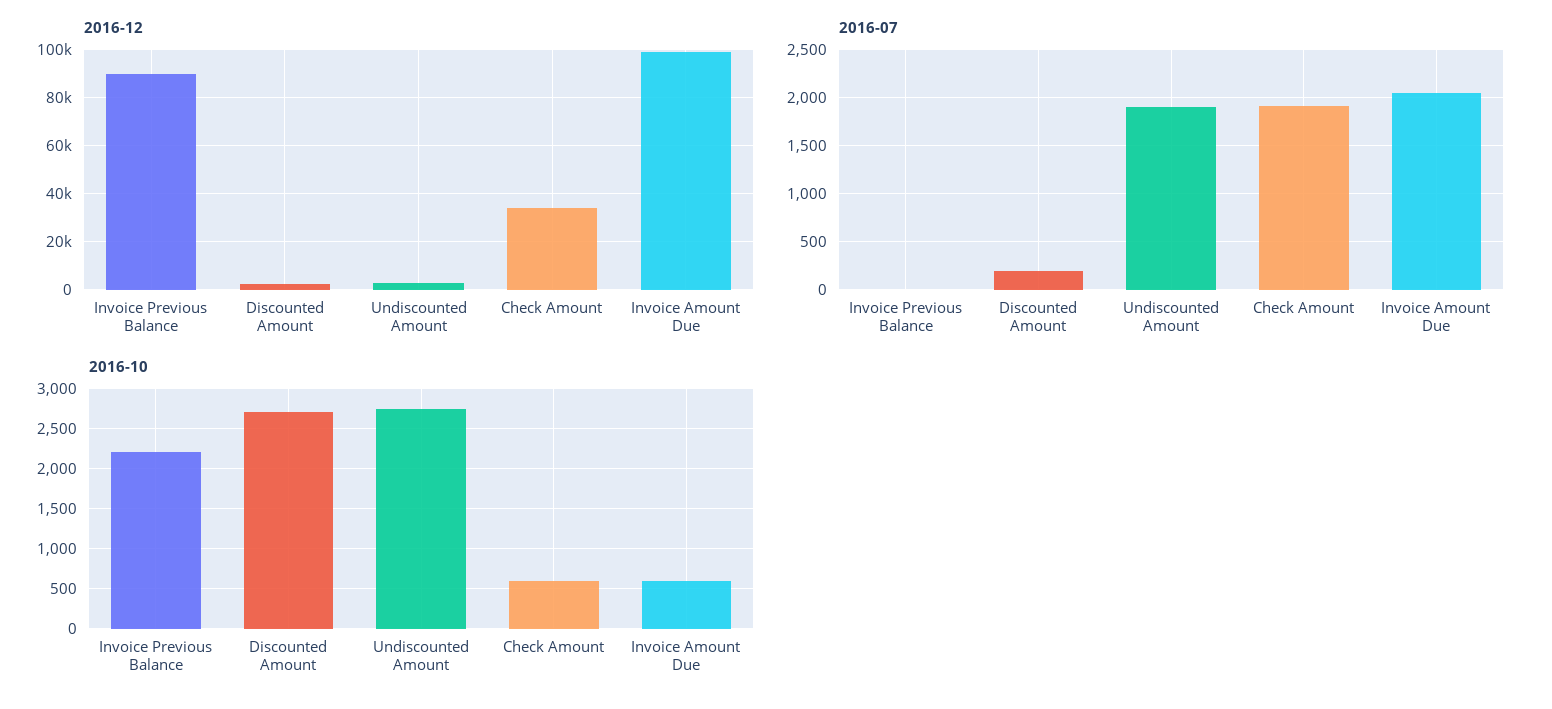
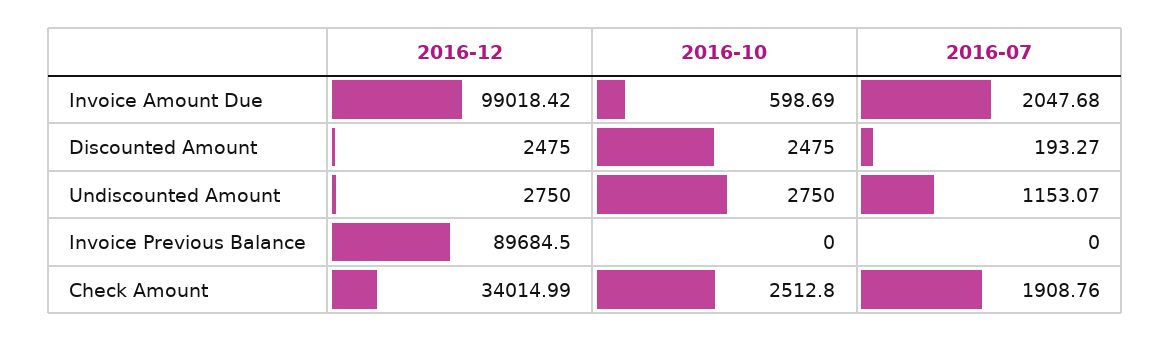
2016-07, Undiscounted Amount: 1900 -> 1153.07
2016-10, Invoice Previous Balance: 2200 -> 0
2016-10, Discounted Amount: 2700 -> 2475
2016-10, Check Amount: 600 -> 2512.8

